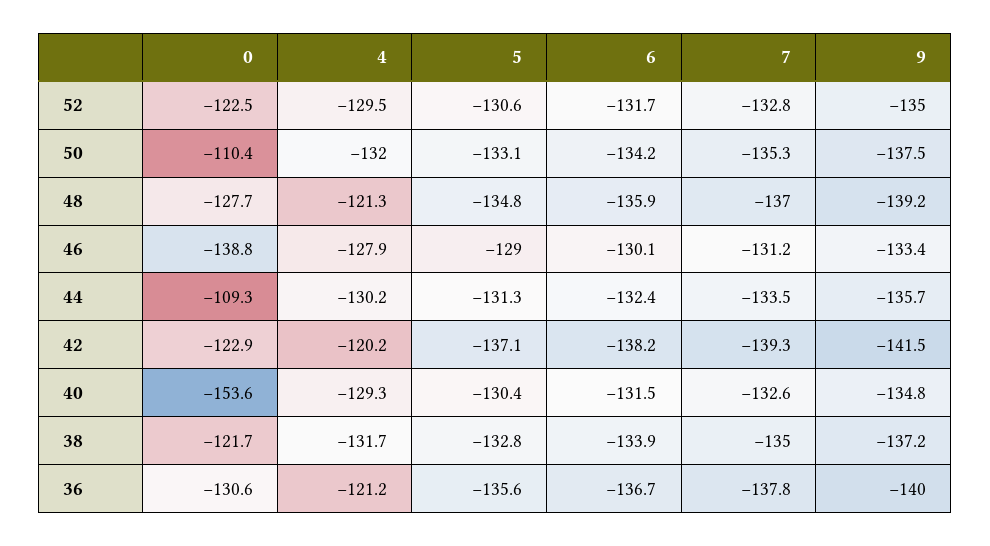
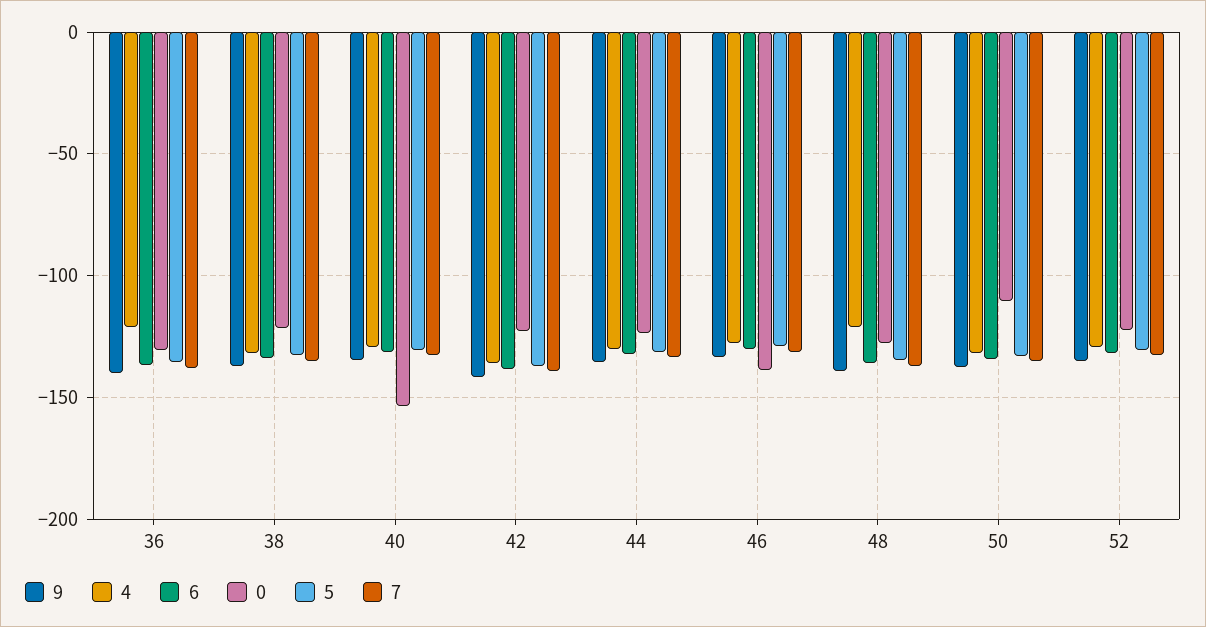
0, 44: -109.3 -> -125
4, 42: -120.2 -> -135

